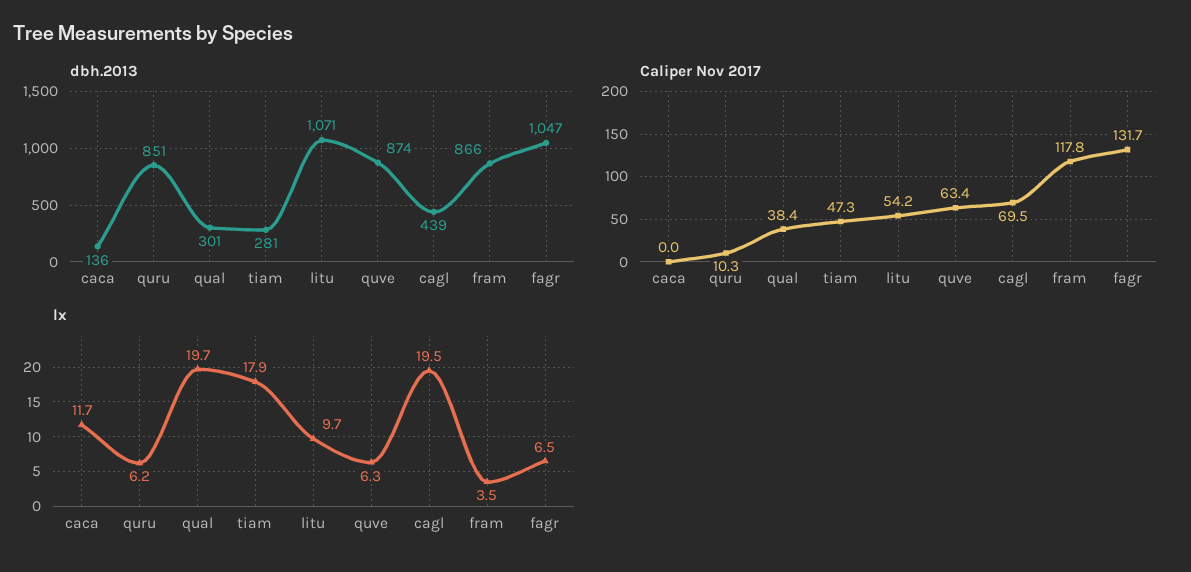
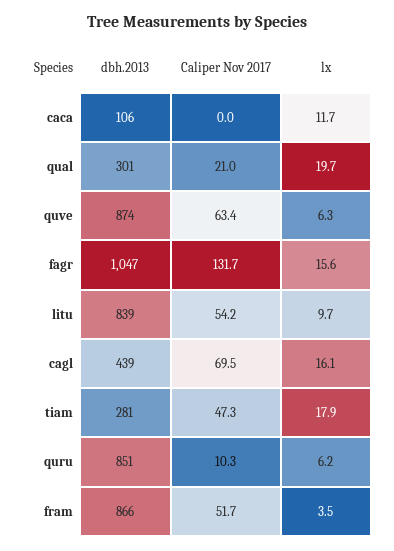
dbh.2013, caca: 136 -> 106
dbh.2013, litu: 1071 -> 839
Caliper Nov 2017, qual: 38.4 -> 21
Caliper Nov 2017, fram: 117.8 -> 51.7
lx, cagl: 19.5 -> 16.1
lx, fagr: 6.5 -> 15.6

